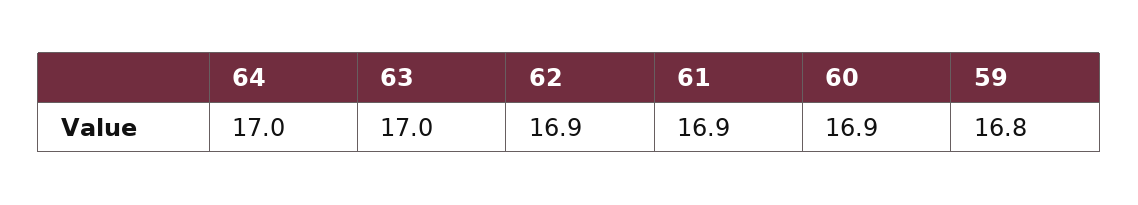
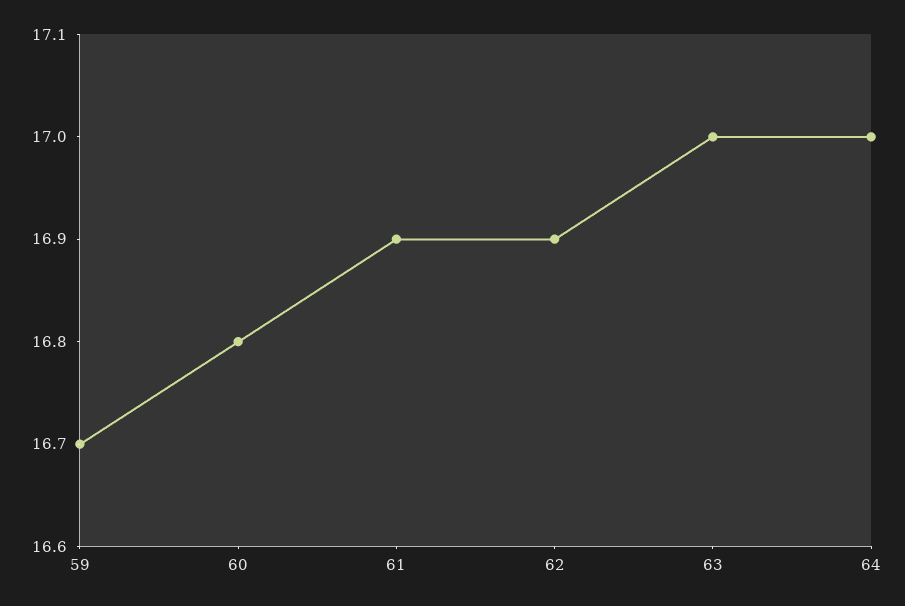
60: 16.9 -> 16.8
59: 16.8 -> 16.7

